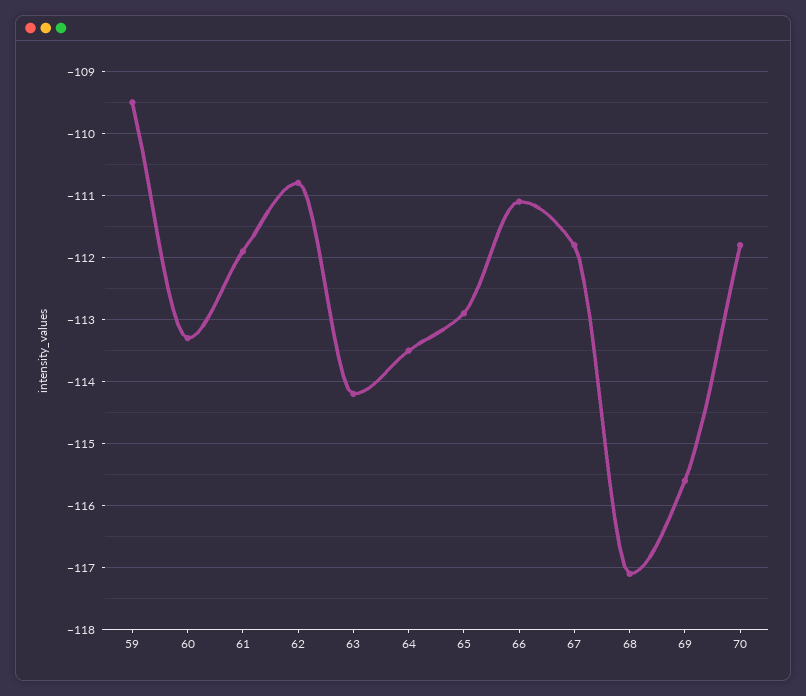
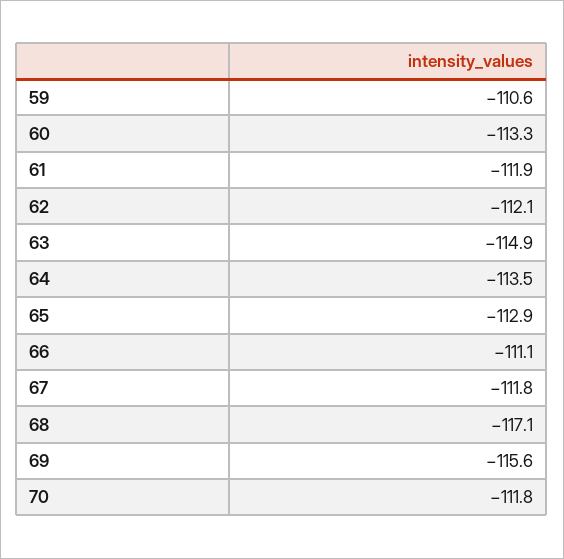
59: -109.5 -> -110.6
62: -110.8 -> -112.1
63: -114.2 -> -114.9

